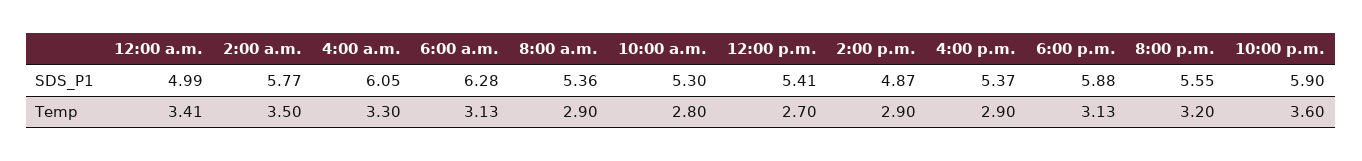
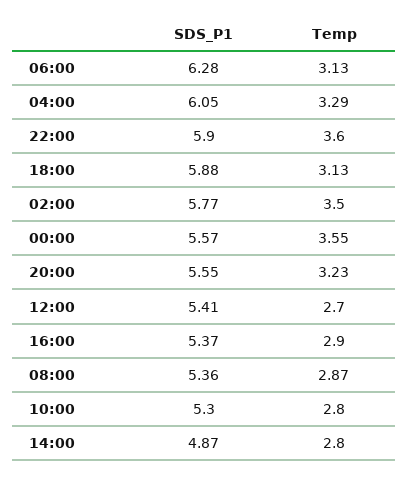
12:00 a.m., SDS_P1: 4.99 -> 5.57
12:00 a.m., Temp: 3.41 -> 3.55
4:00 a.m., Temp: 3.3 -> 3.29
8:00 a.m., Temp: 2.9 -> 2.87
2:00 p.m., Temp: 2.9 -> 2.8
8:00 p.m., Temp: 3.2 -> 3.23

